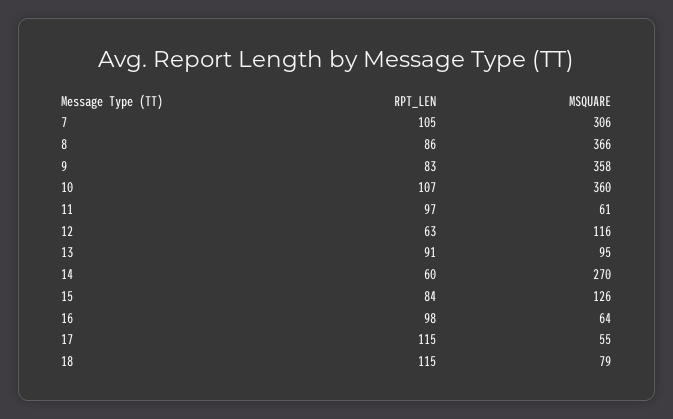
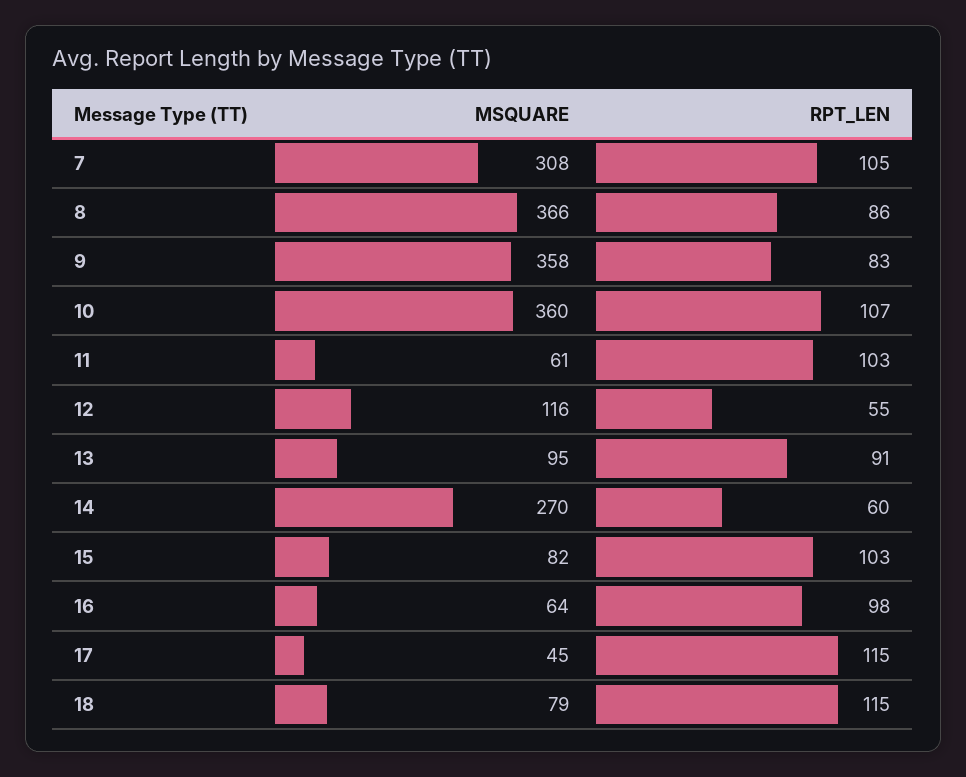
MSQUARE, 7: 306 -> 308
RPT_LEN, 11: 97 -> 103
RPT_LEN, 12: 63 -> 55
RPT_LEN, 15: 84 -> 103
MSQUARE, 15: 126 -> 82
MSQUARE, 17: 55 -> 45

